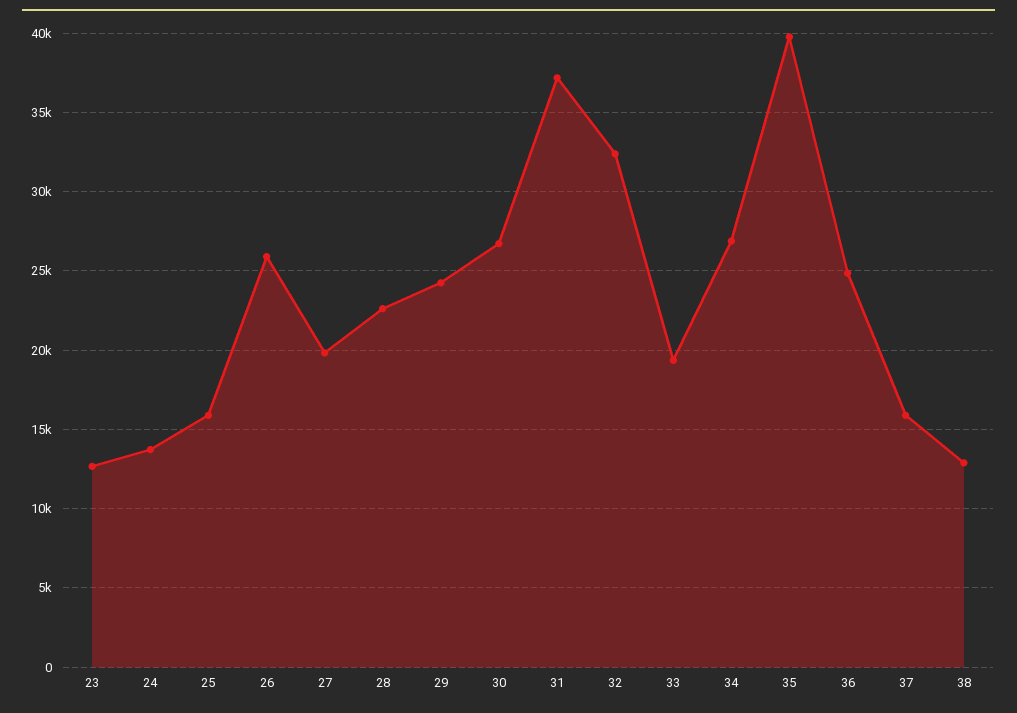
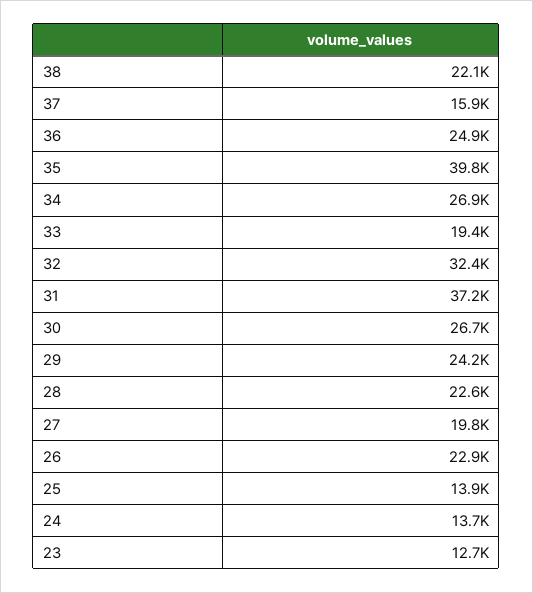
25: 16000 -> 13900
26: 26000 -> 22900
38: 13000 -> 22100

